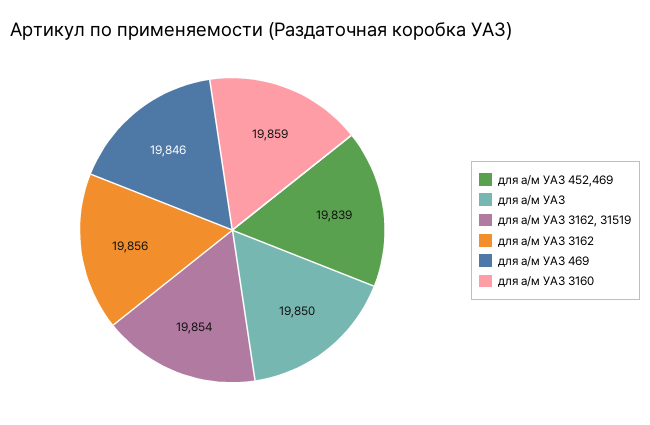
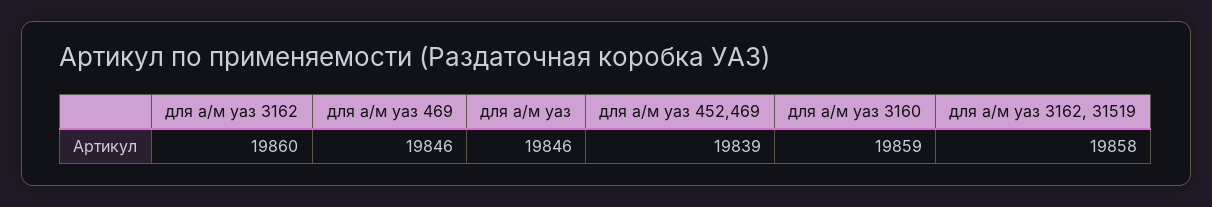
для а/м УАЗ: 19850 -> 19846
для а/м УАЗ 3162, 31519: 19854 -> 19858
для а/м УАЗ 3162: 19856 -> 19860

